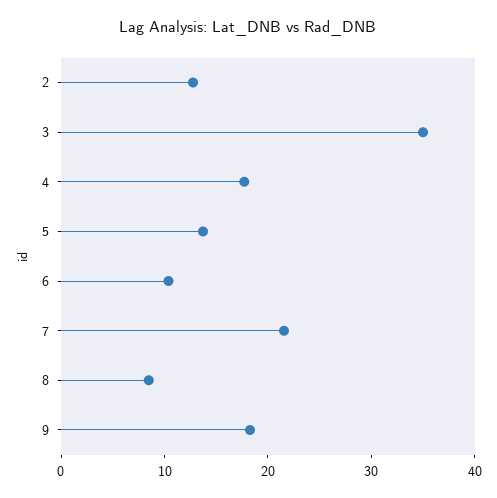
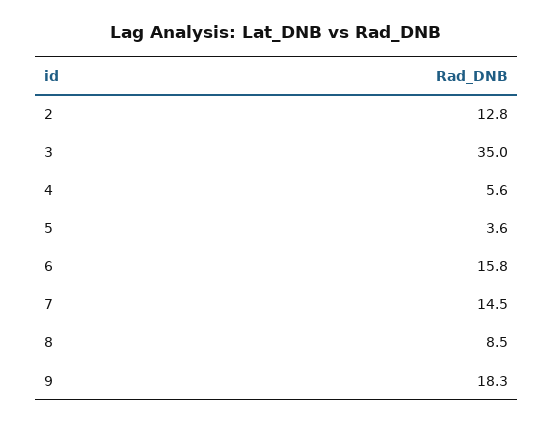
4: 18 -> 5.6
5: 14 -> 3.6
6: 10 -> 15.8
7: 22 -> 14.5

